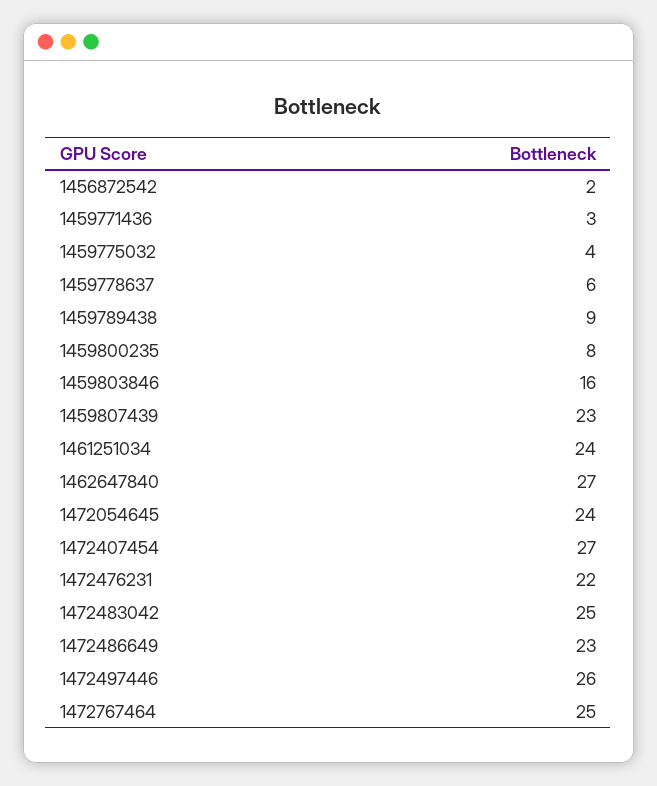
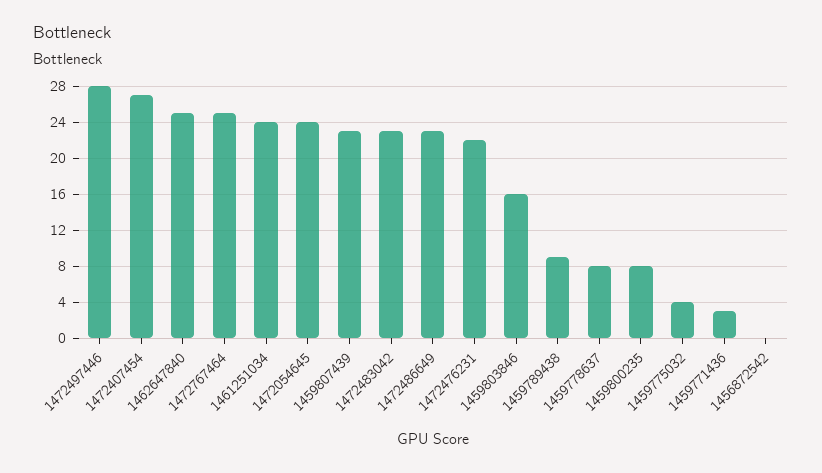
1456872542: 2 -> 0
1459778637: 6 -> 8
1462647840: 27 -> 25
1472483042: 25 -> 23
1472497446: 26 -> 28

